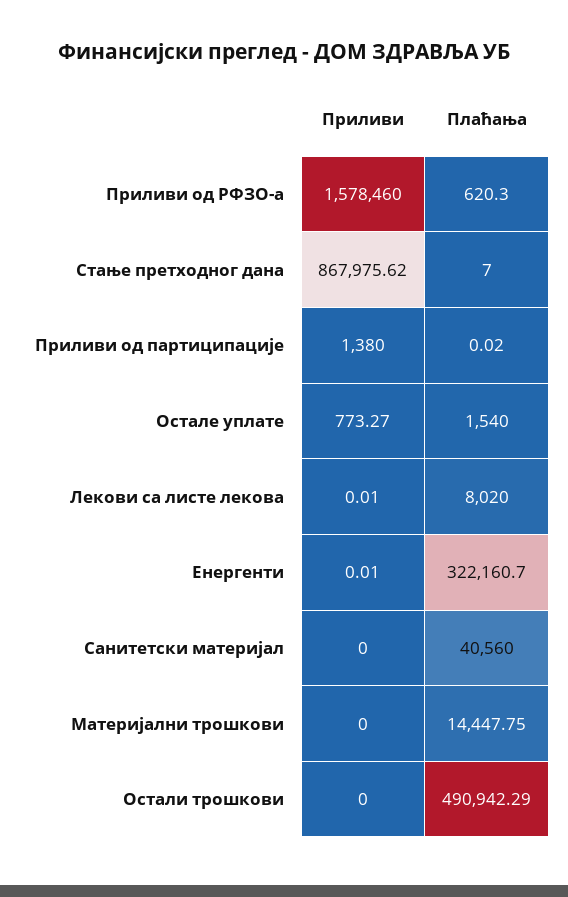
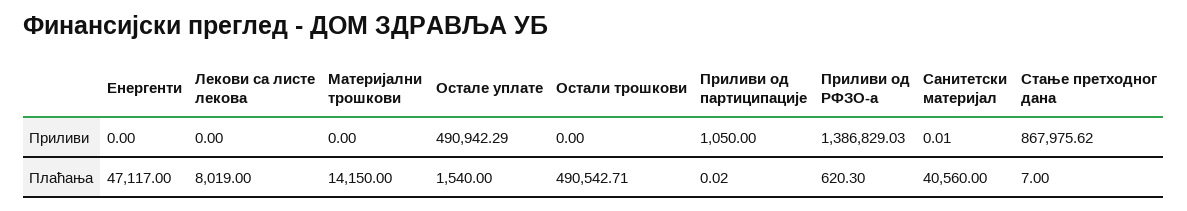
Приливи, Приливи од РФЗО-а: 1578460 -> 1386829.03
Приливи, Приливи од партиципације: 1380 -> 1050
Приливи, Остале уплате: 773.27 -> 490942.29
Приливи, Лекови са листе лекова: 0.01 -> 0
Плаћања, Лекови са листе лекова: 8020 -> 8019
Приливи, Енергенти: 0.01 -> 0
Плаћања, Енергенти: 322160.7 -> 47117
Приливи, Санитетски материјал: 0 -> 0.01
Плаћања, Материјални трошкови: 14447.75 -> 14150
Плаћања, Остали трошкови: 490942.29 -> 490542.71

